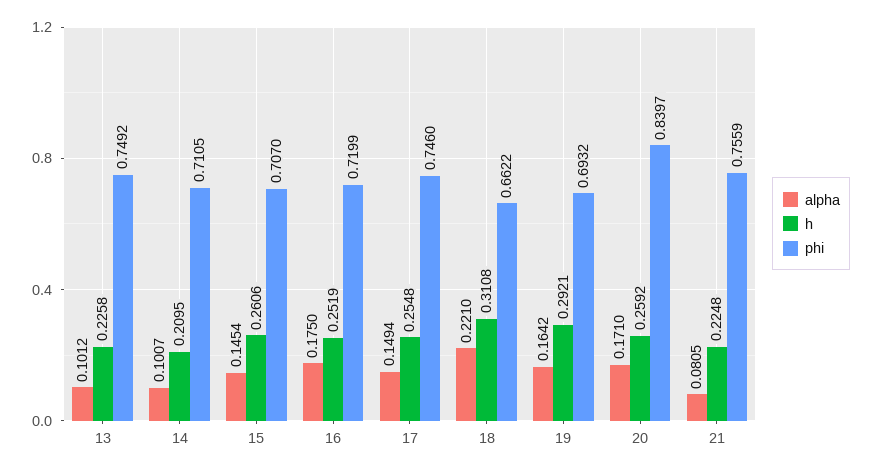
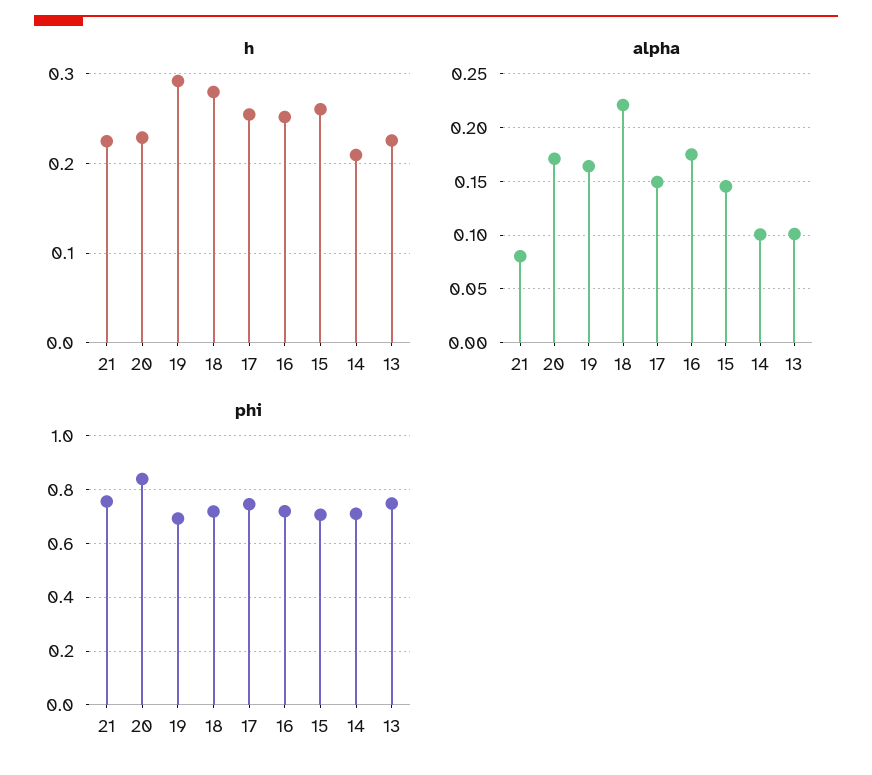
h, 18: 0.3108 -> 0.28
phi, 18: 0.6622 -> 0.725
h, 20: 0.2592 -> 0.23

